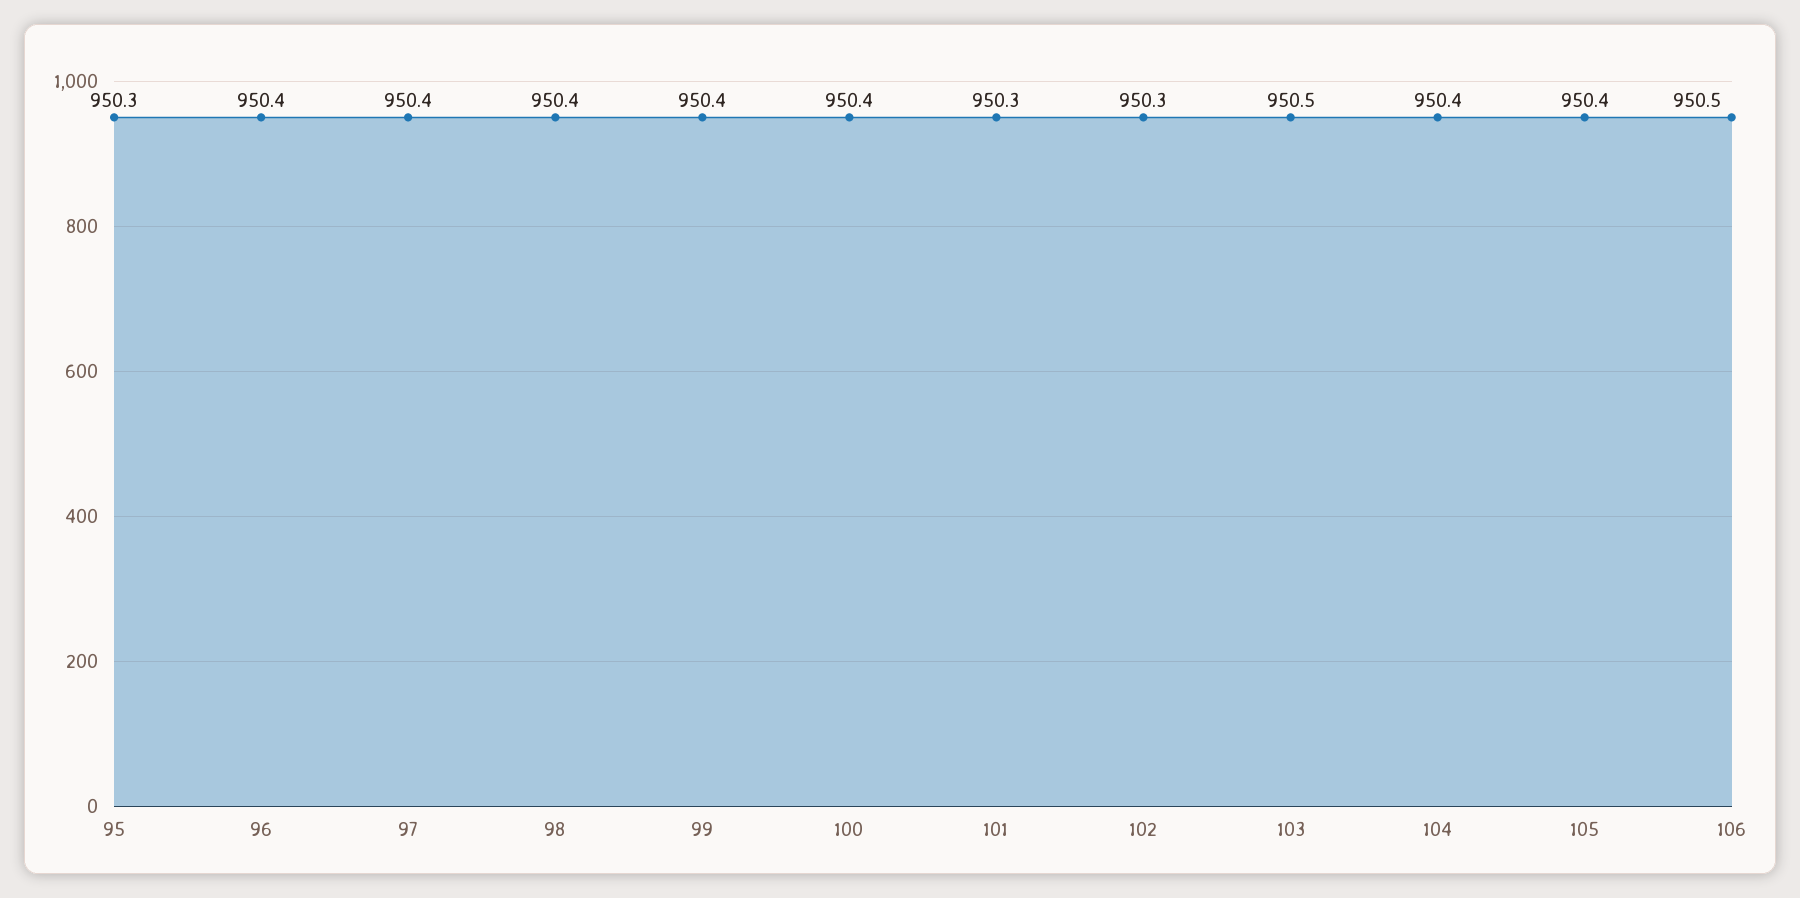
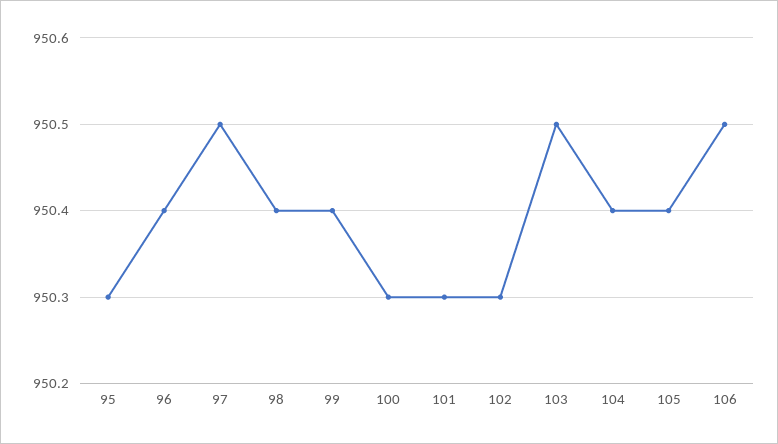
97: 950.4 -> 950.5
100: 950.4 -> 950.3

